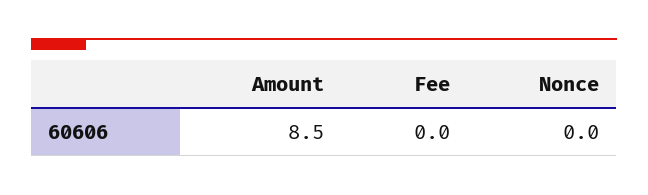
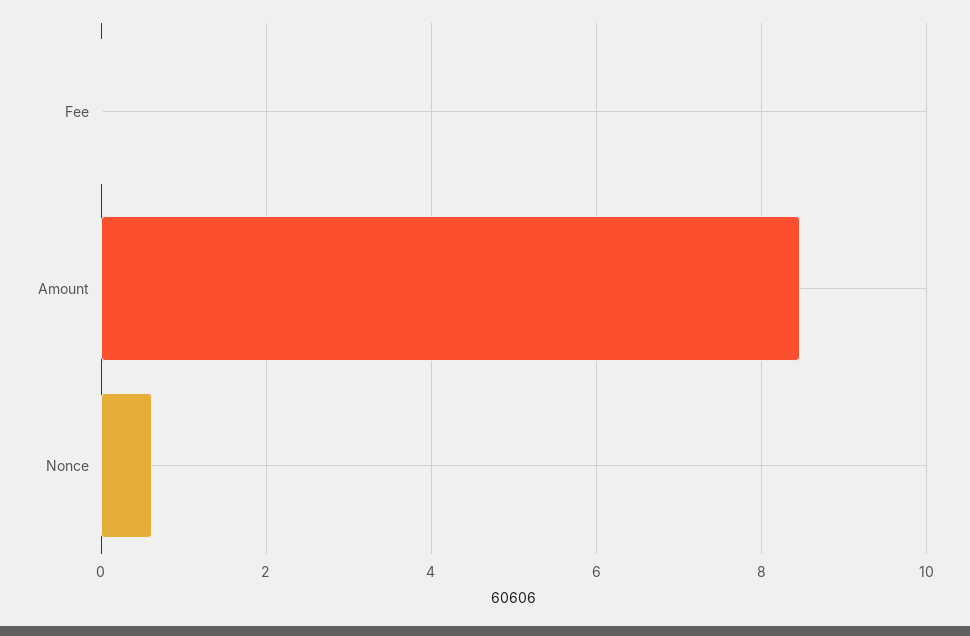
Nonce: 0 -> 0.6

